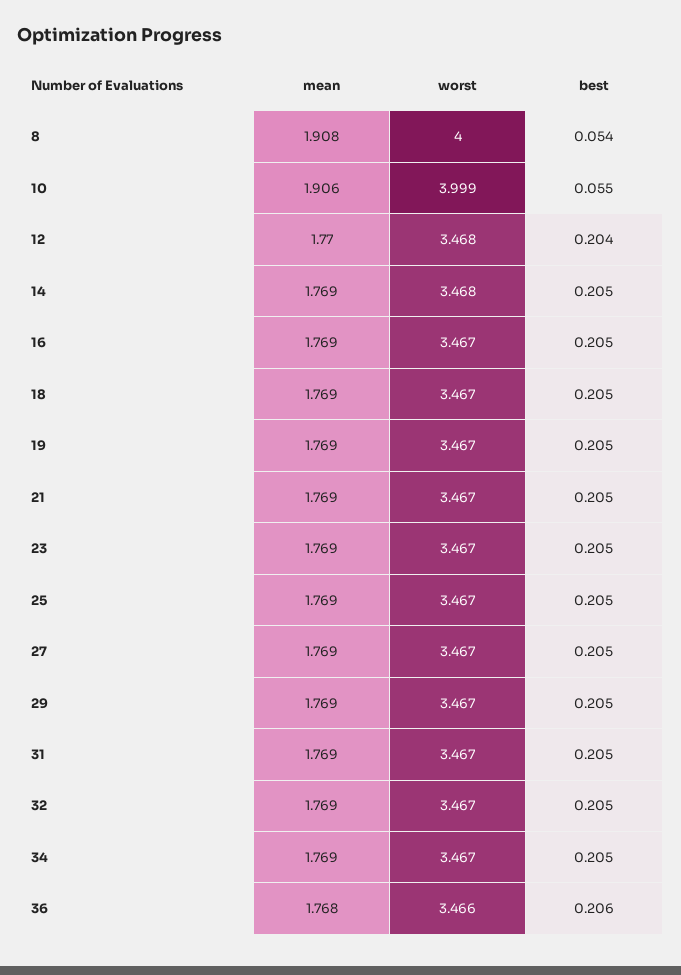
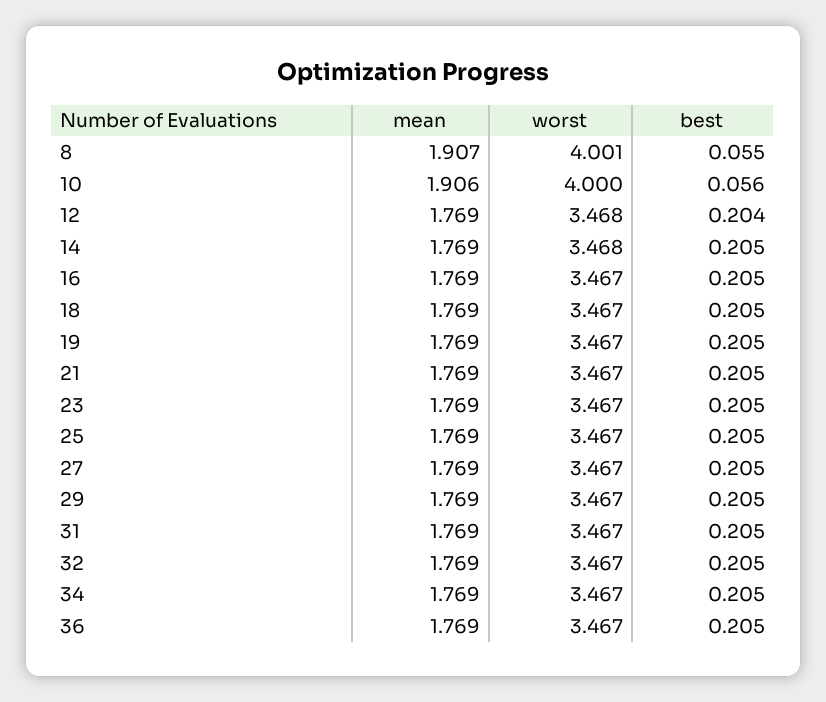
mean, 8: 1.908 -> 1.907
worst, 8: 4 -> 4.001
best, 8: 0.054 -> 0.055
worst, 10: 3.999 -> 4
best, 10: 0.055 -> 0.056
mean, 12: 1.77 -> 1.769
mean, 36: 1.768 -> 1.769
worst, 36: 3.466 -> 3.467
best, 36: 0.206 -> 0.205

